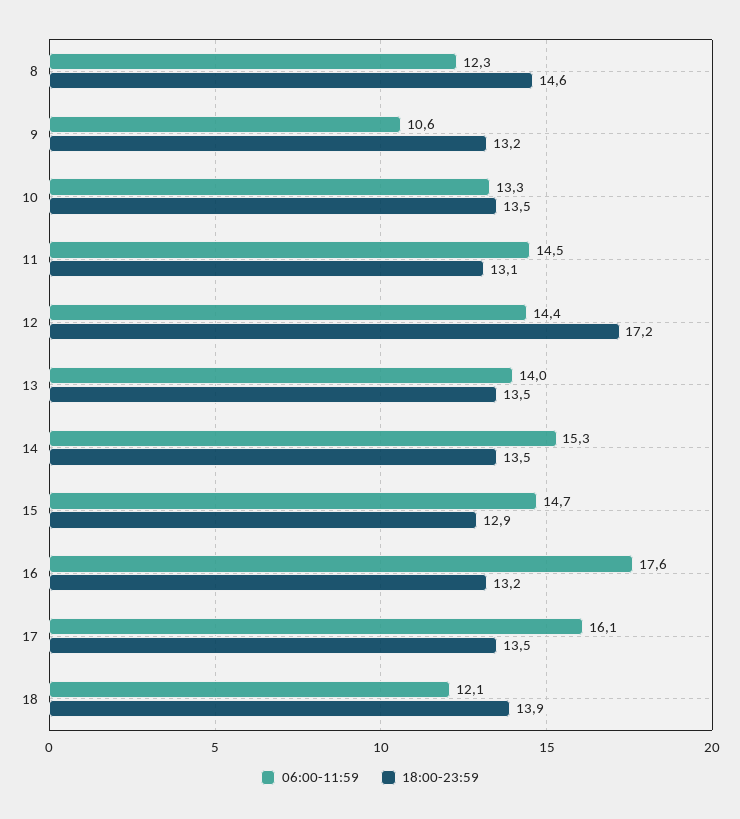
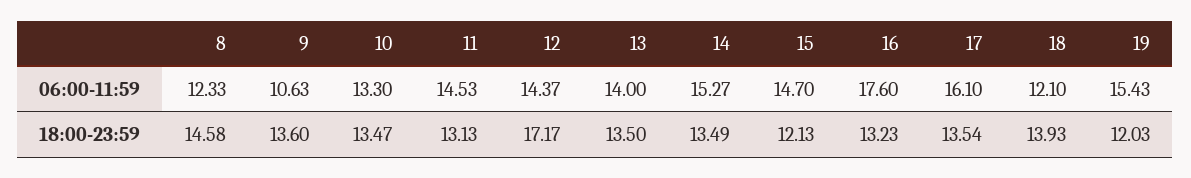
18:00-23:59, 9: 13.2 -> 13.6
18:00-23:59, 15: 12.9 -> 12.13
06:00-11:59, 19: none -> 15.43
18:00-23:59, 19: none -> 12.03

